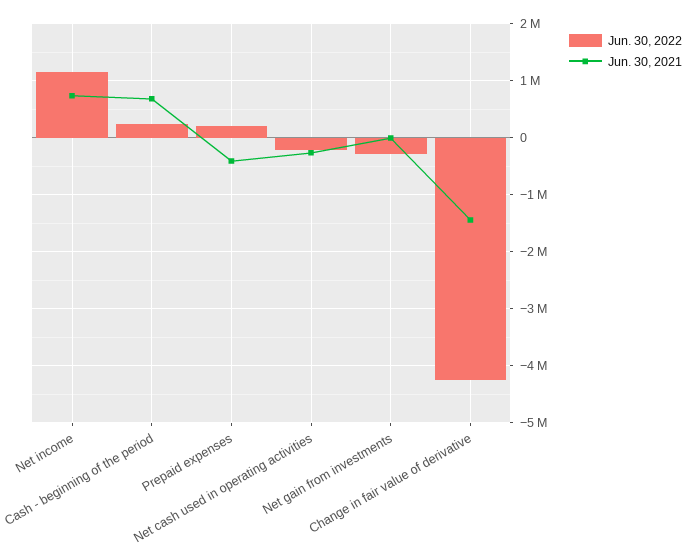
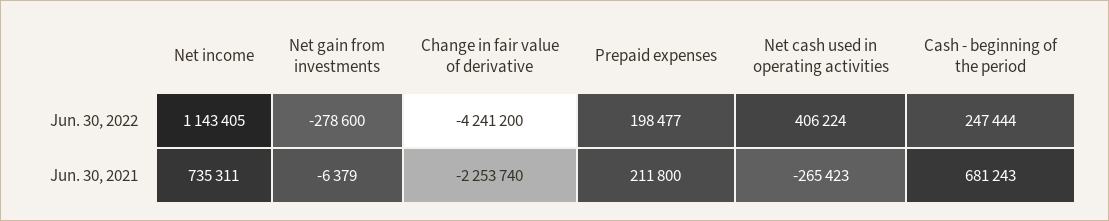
Jun. 30, 2021, Prepaid expenses: -400000 -> 211800
Jun. 30, 2022, Net cash used in operating activities: -200000 -> 406224
Jun. 30, 2021, Change in fair value of derivative: -1400000 -> -2253740

